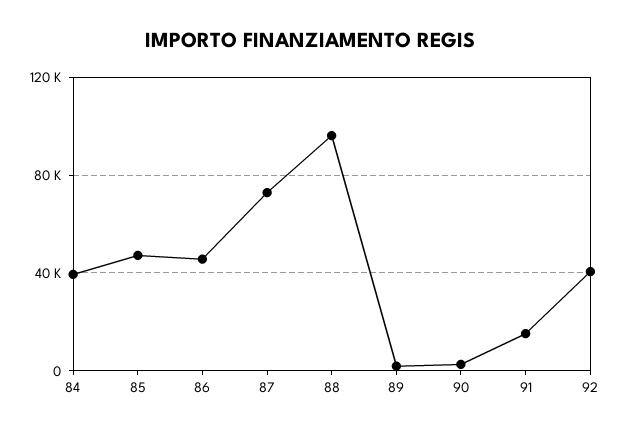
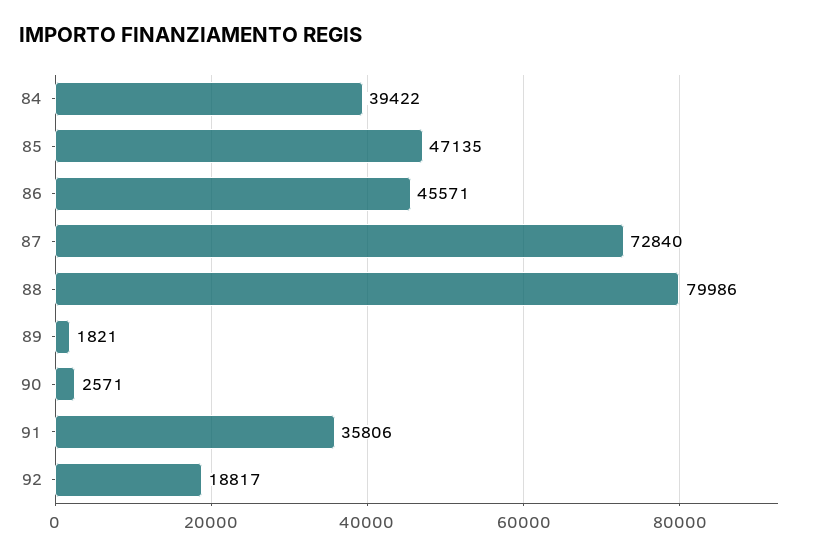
88: 95000 -> 79986
91: 15000 -> 35806
92: 40000 -> 18817

